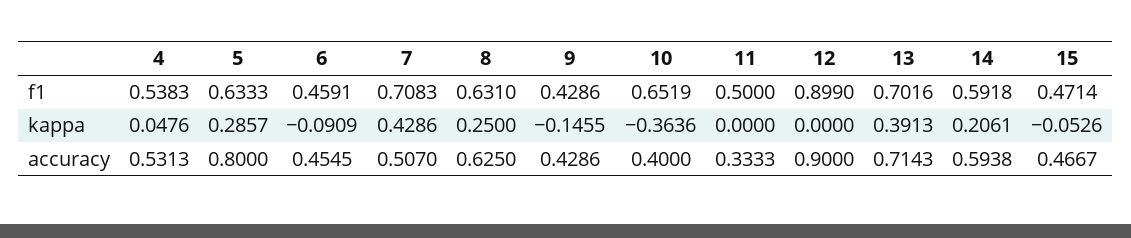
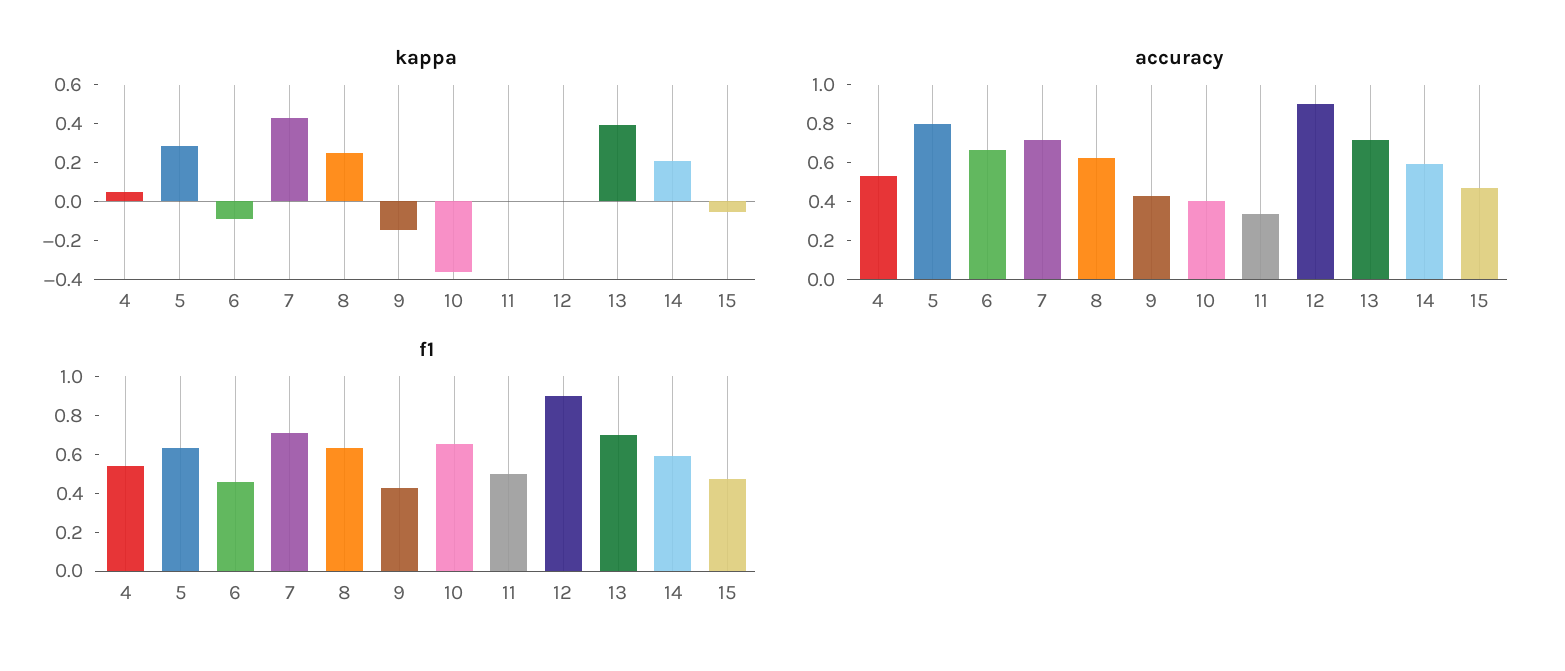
accuracy, 6: 0.4545 -> 0.65
accuracy, 7: 0.507 -> 0.7

